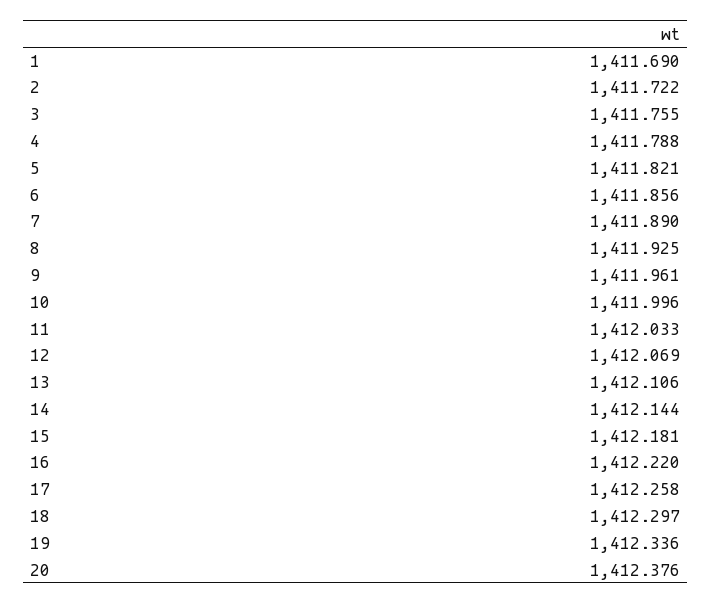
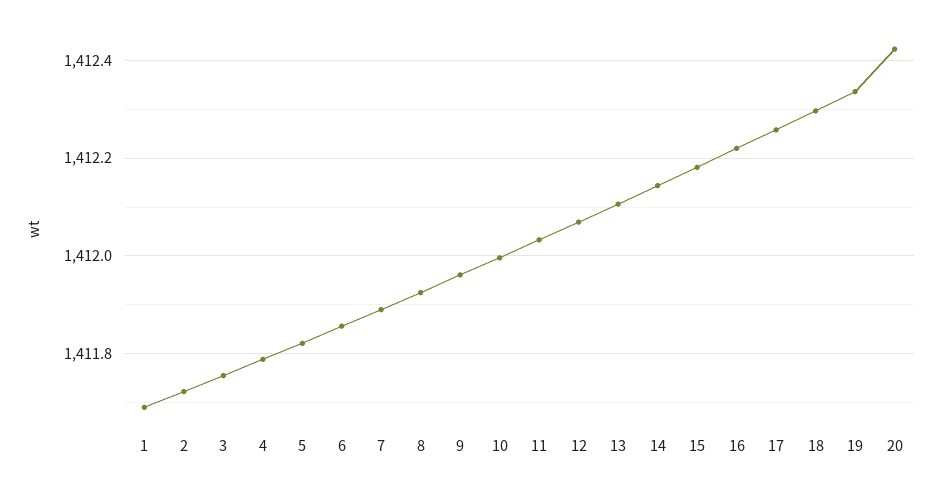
20: 1412.376 -> 1412.42

